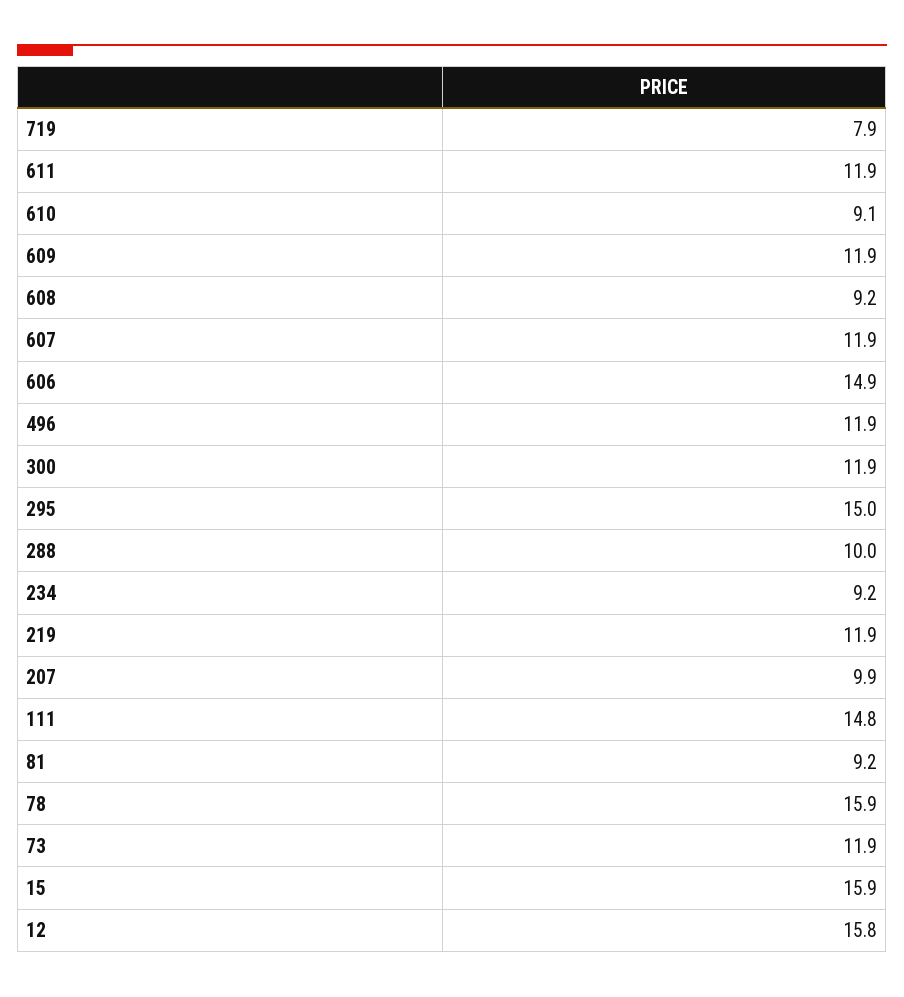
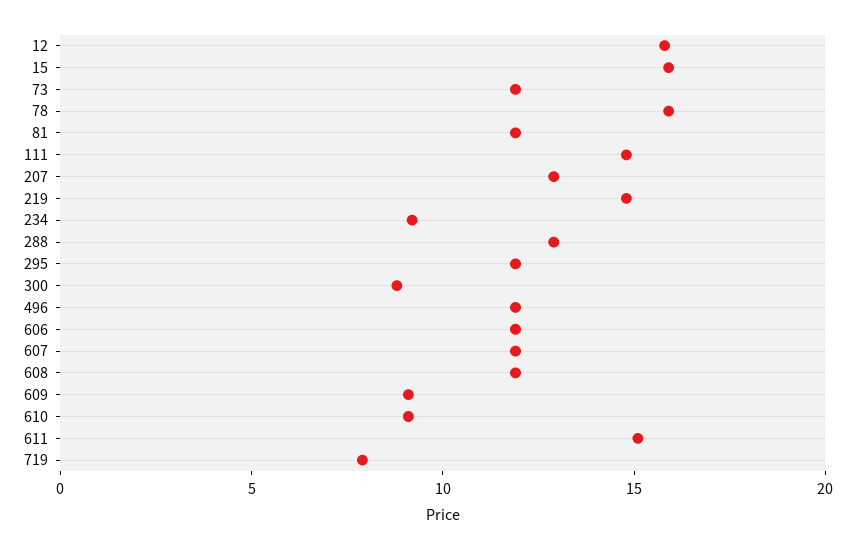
611: 11.9 -> 15
609: 11.9 -> 9
608: 9.2 -> 12
606: 14.9 -> 12
300: 11.9 -> 9
295: 15 -> 12
288: 10 -> 13
219: 11.9 -> 15
207: 9.9 -> 13
81: 9.2 -> 12

